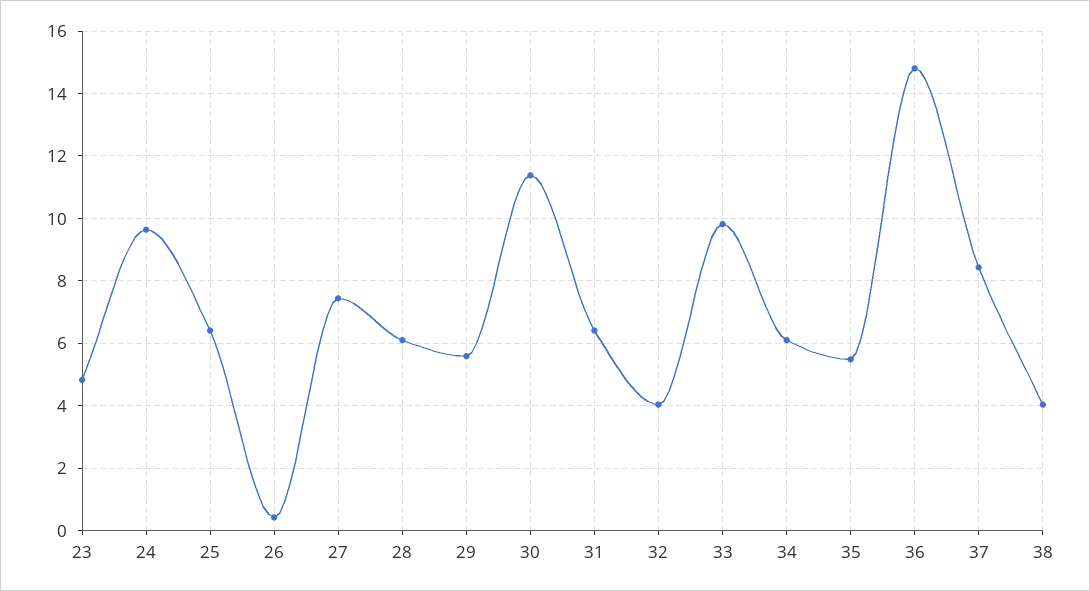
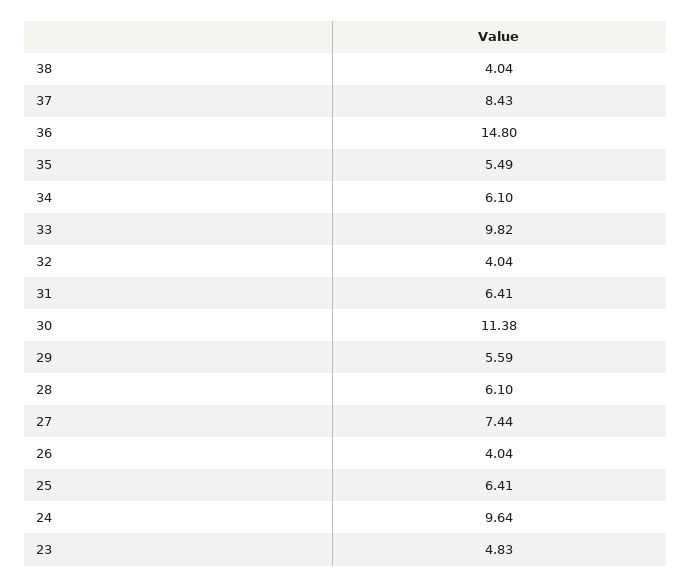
26: 0.4 -> 4.04

